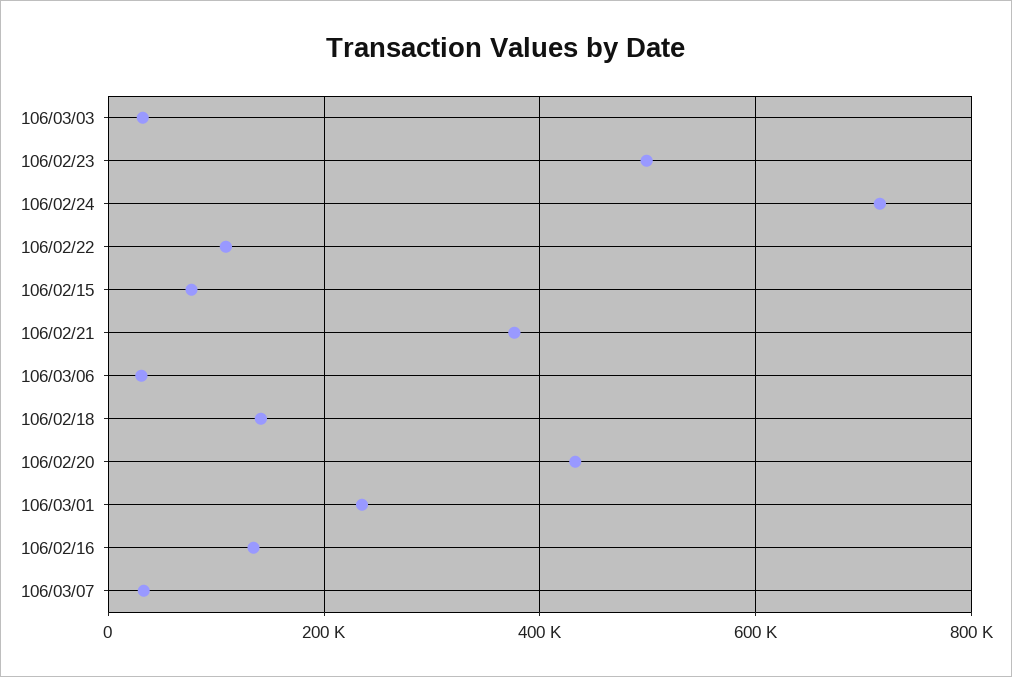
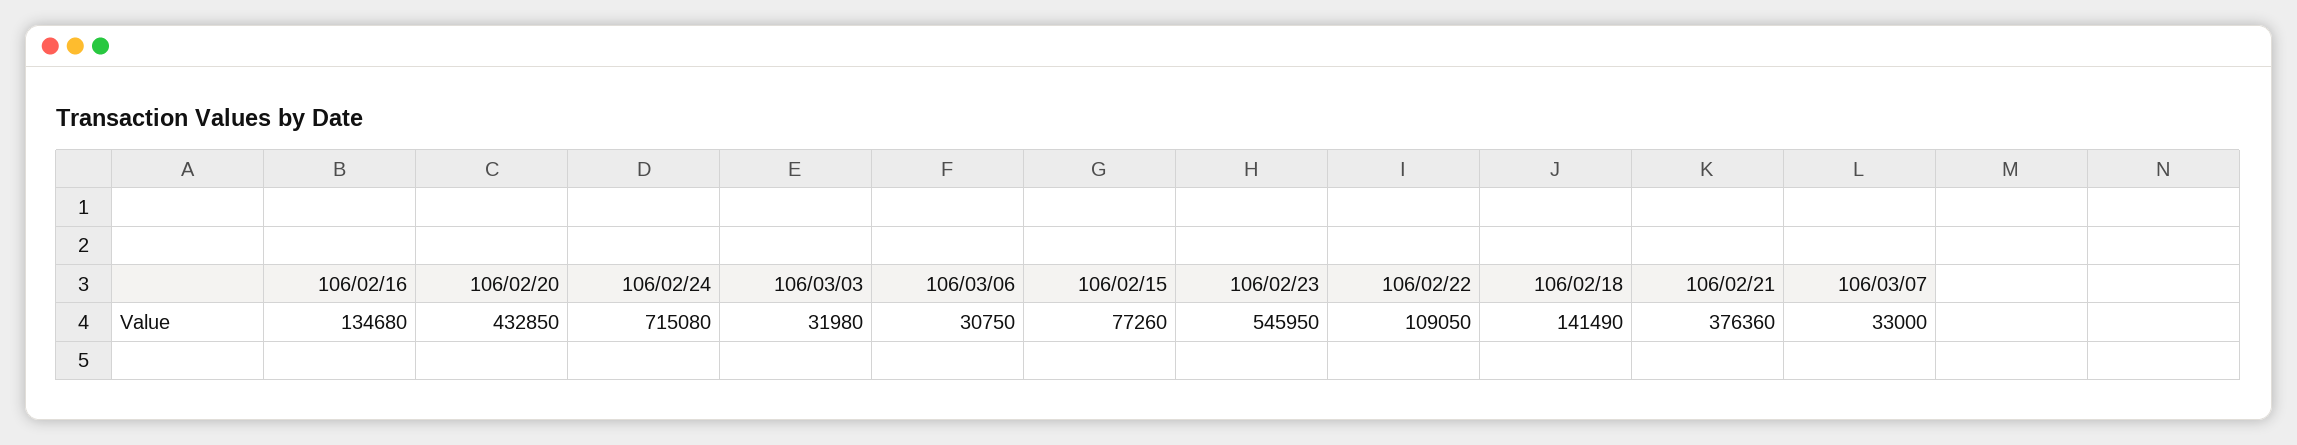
106/02/23: 500000 -> 545950
106/03/01: 240000 -> none

